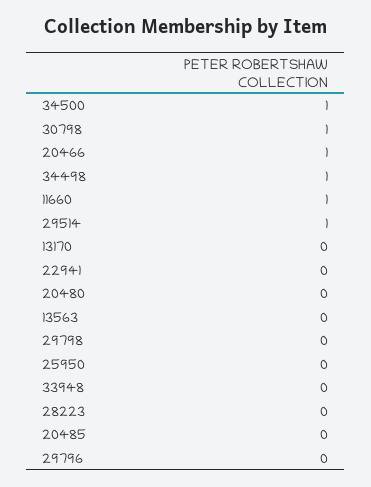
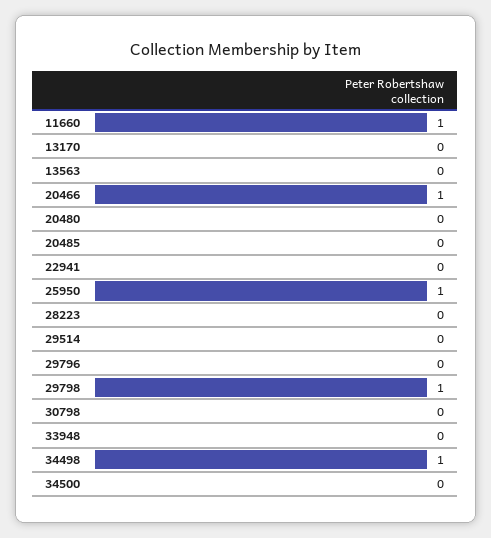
34500: 1 -> 0
30798: 1 -> 0
29514: 1 -> 0
29798: 0 -> 1
25950: 0 -> 1

